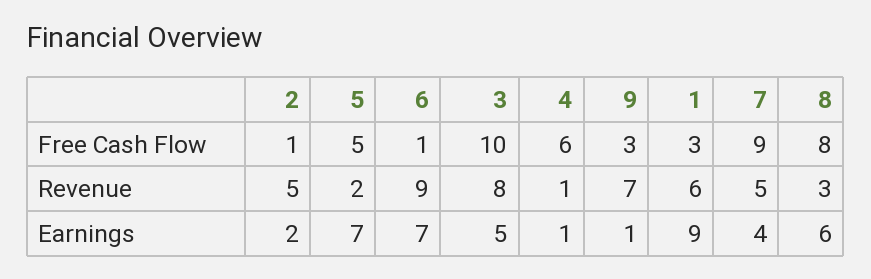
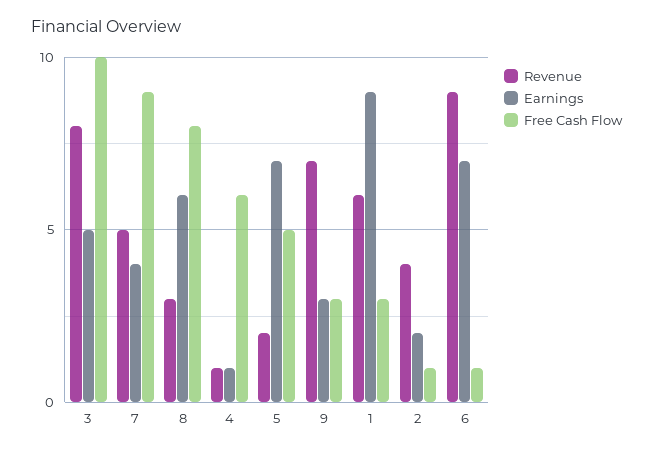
Revenue, 2: 5 -> 4
Earnings, 9: 1 -> 3

